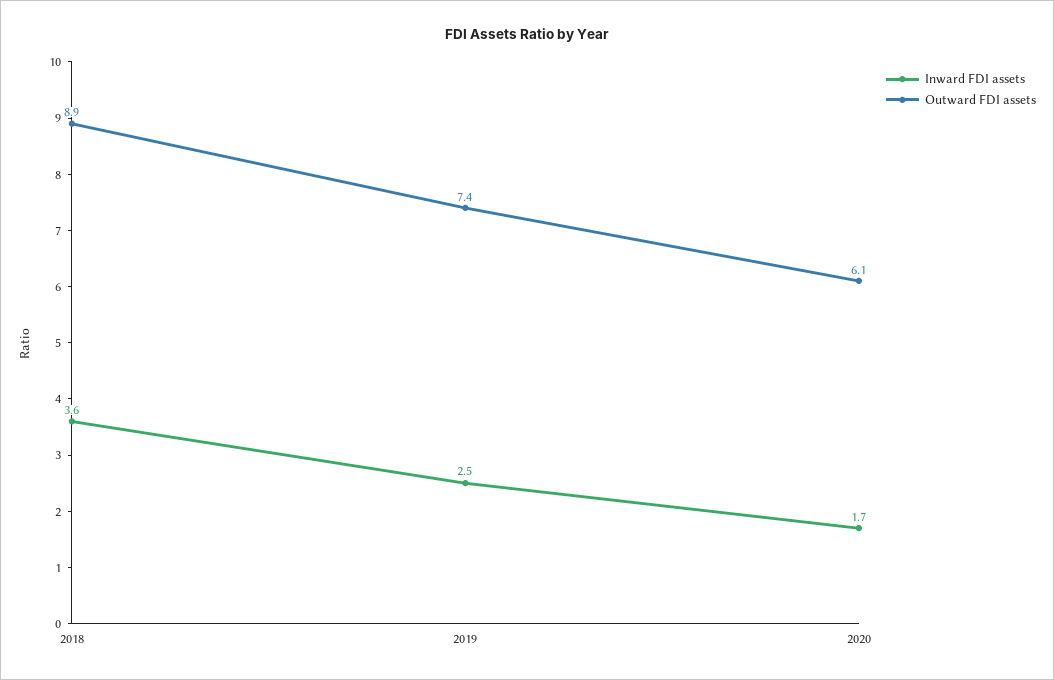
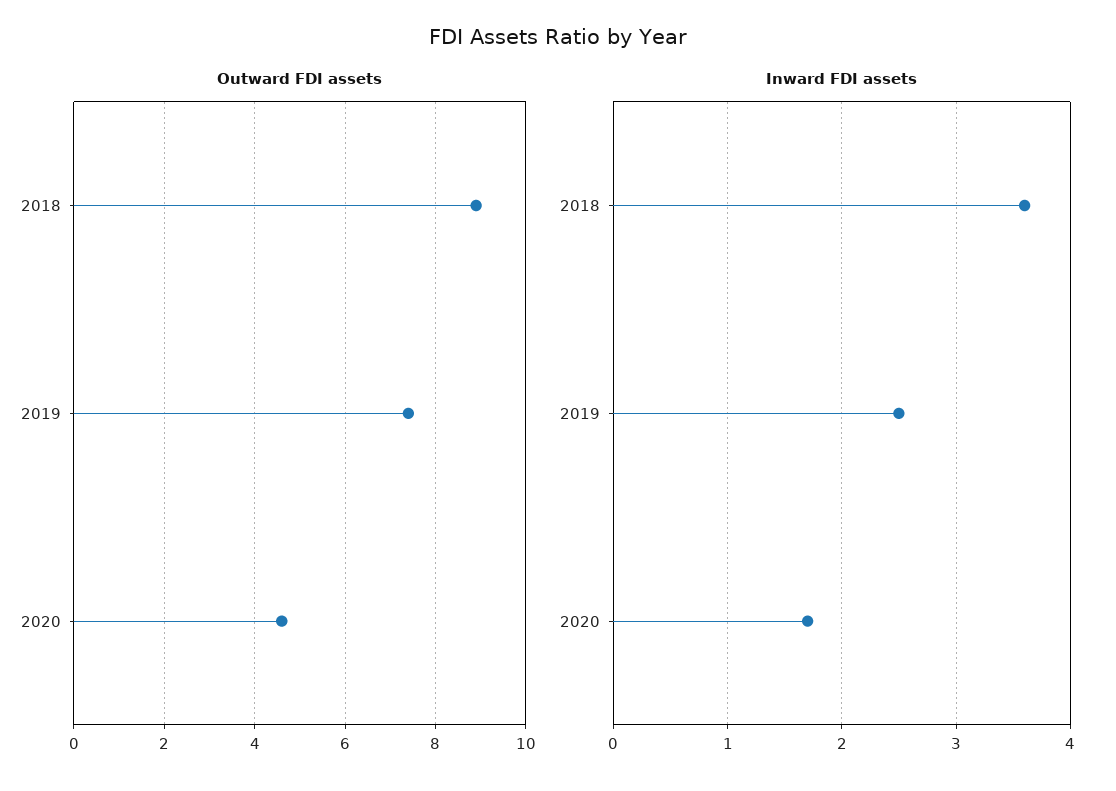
Outward FDI assets, 2020: 6.1 -> 4.5

